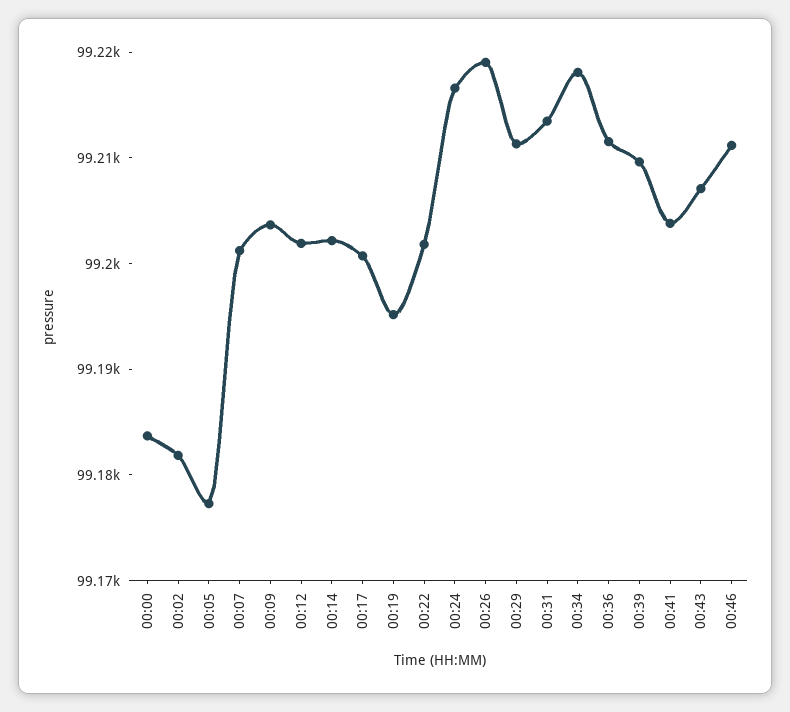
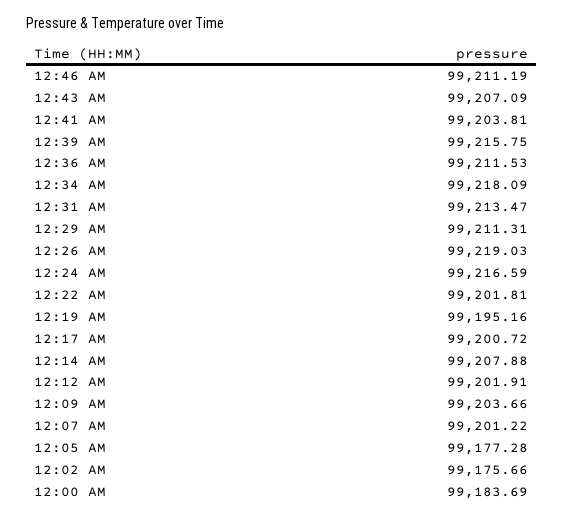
00:02: 99182 -> 99175.66
00:14: 99202 -> 99207.88
00:39: 99210 -> 99215.75

